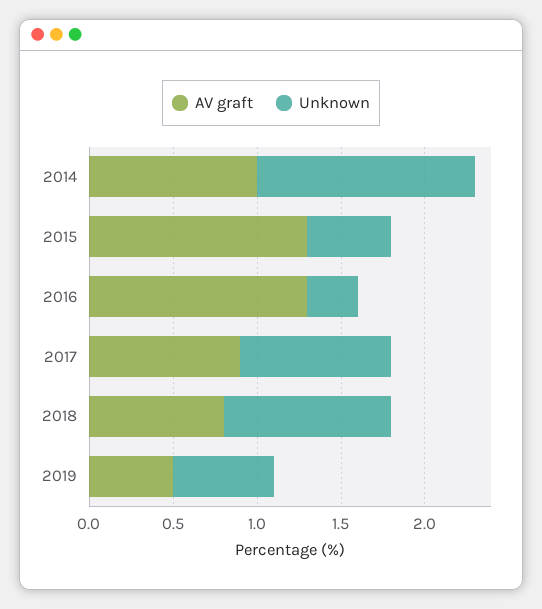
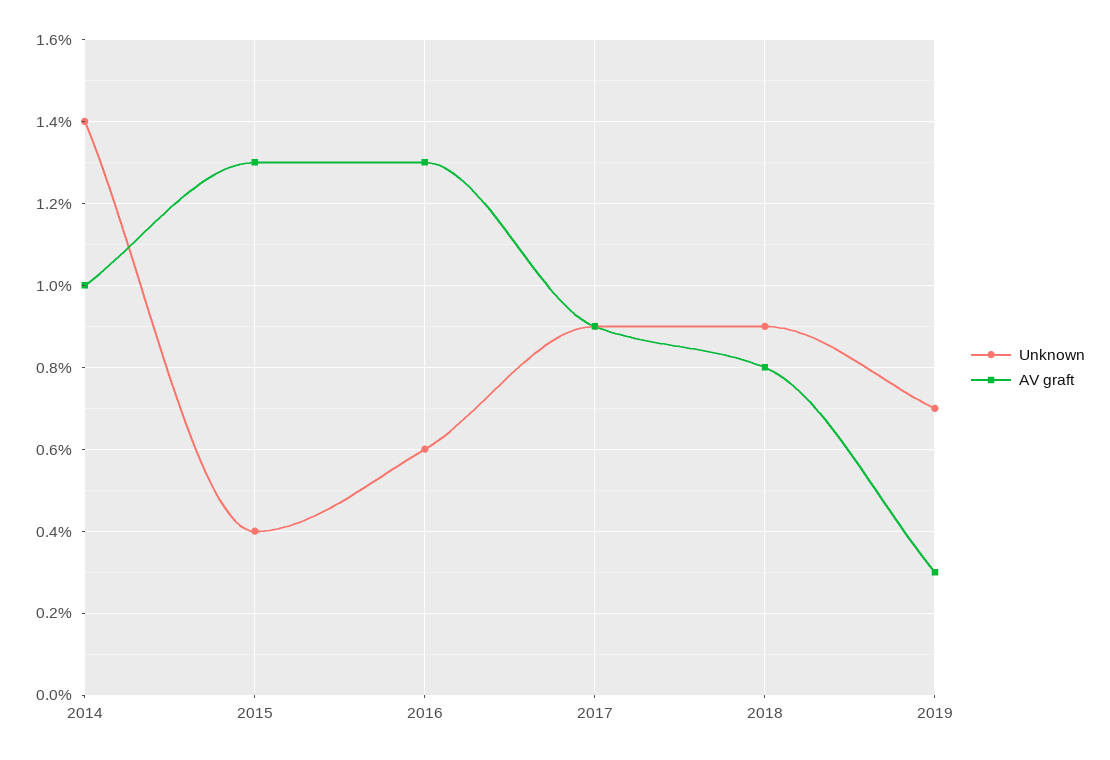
Unknown, 2014: 1.3 -> 1.4
Unknown, 2015: 0.5 -> 0.4
Unknown, 2016: 0.3 -> 0.6
Unknown, 2018: 1 -> 0.9
AV graft, 2019: 0.5 -> 0.3
Unknown, 2019: 0.6 -> 0.7

